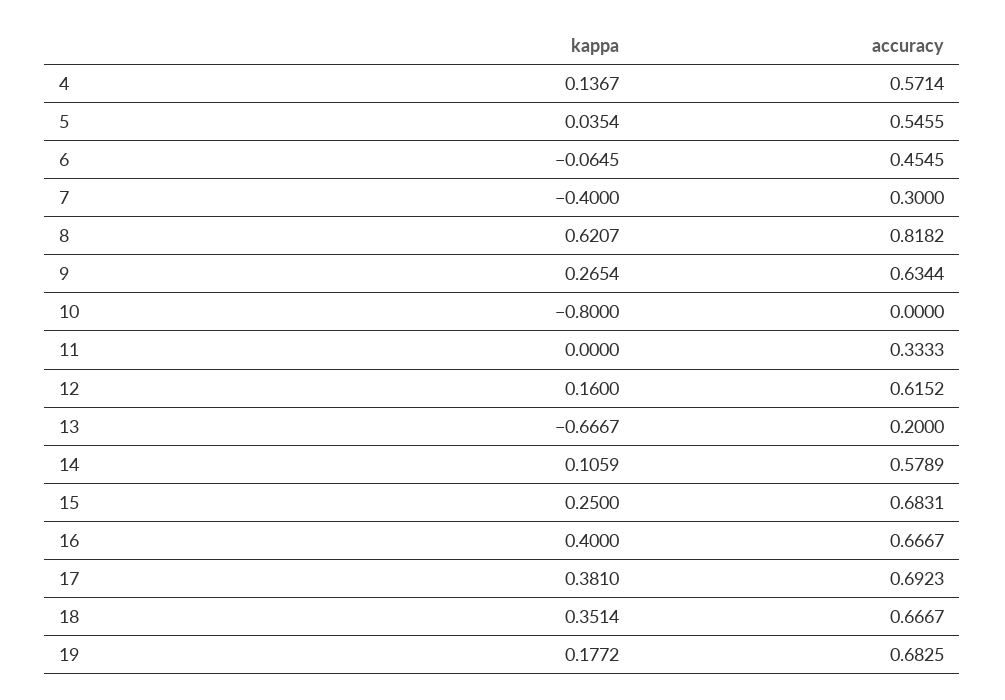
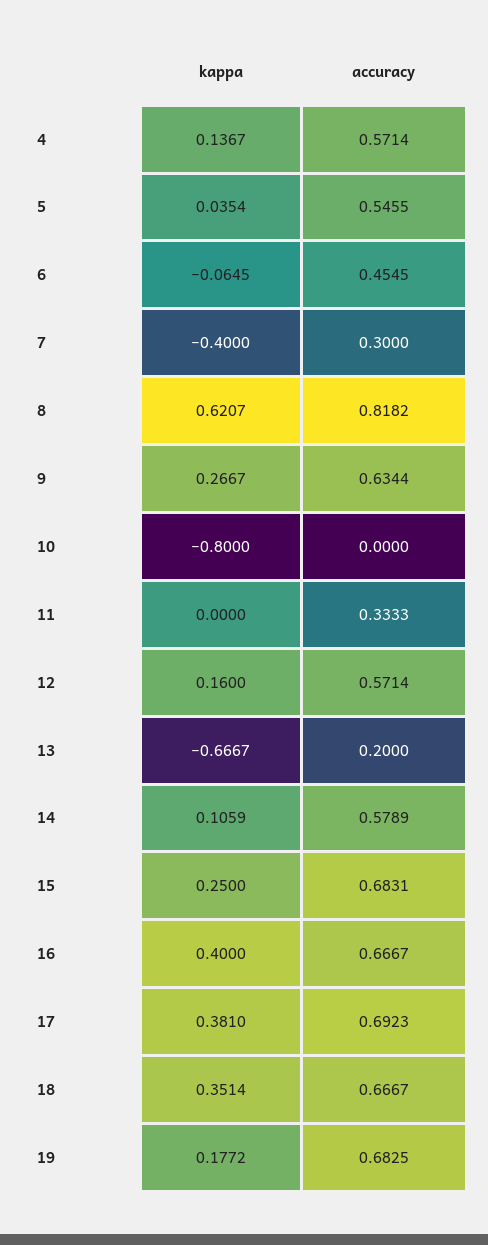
kappa, 9: 0.2654 -> 0.2667
accuracy, 12: 0.6152 -> 0.5714

